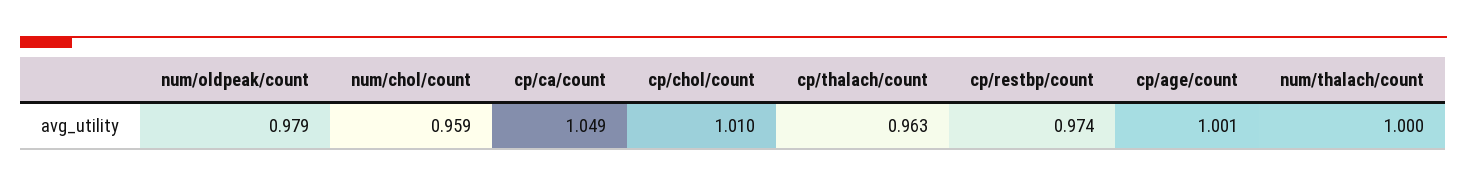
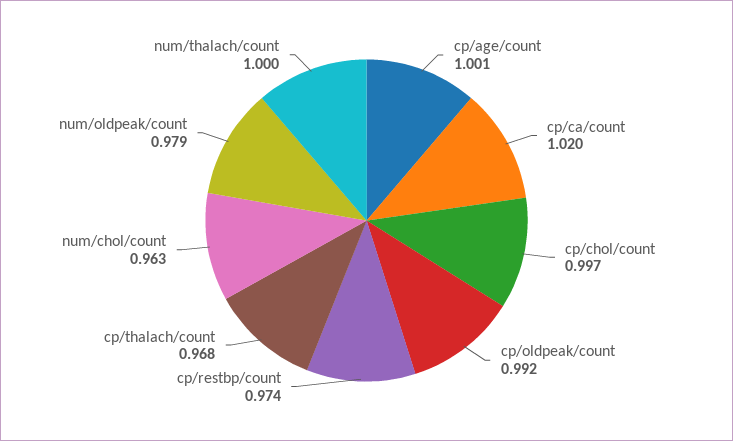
num/chol/count: 0.959 -> 0.963
cp/ca/count: 1.049 -> 1.02
cp/chol/count: 1.01 -> 0.997
cp/thalach/count: 0.963 -> 0.968
cp/oldpeak/count: none -> 0.992

